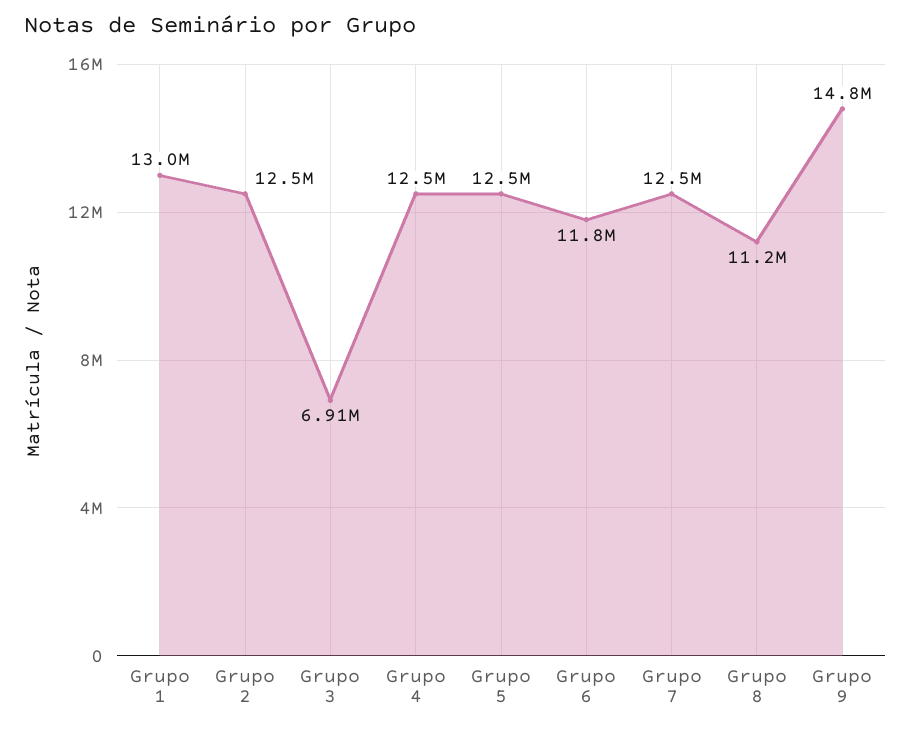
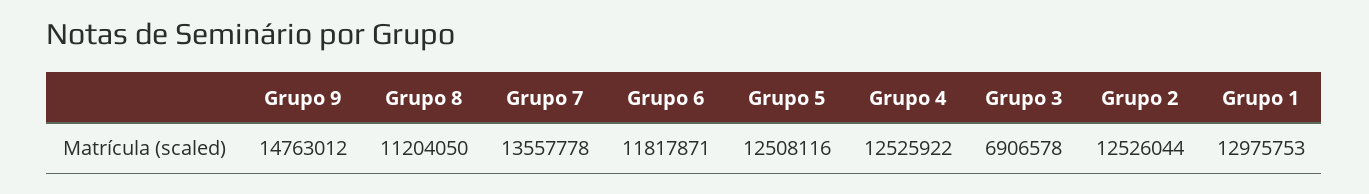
Grupo 7: 12500000 -> 13557778

